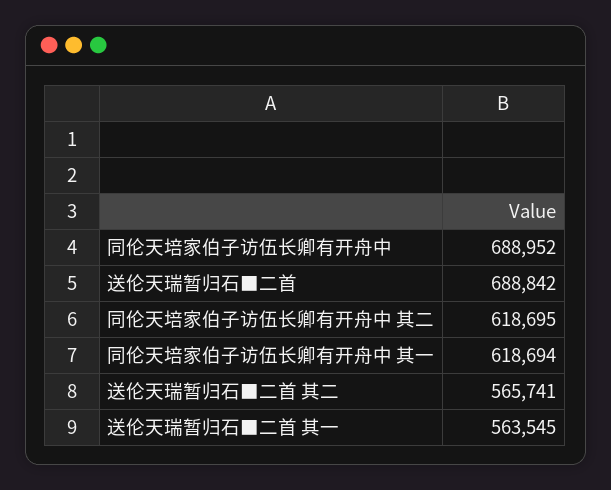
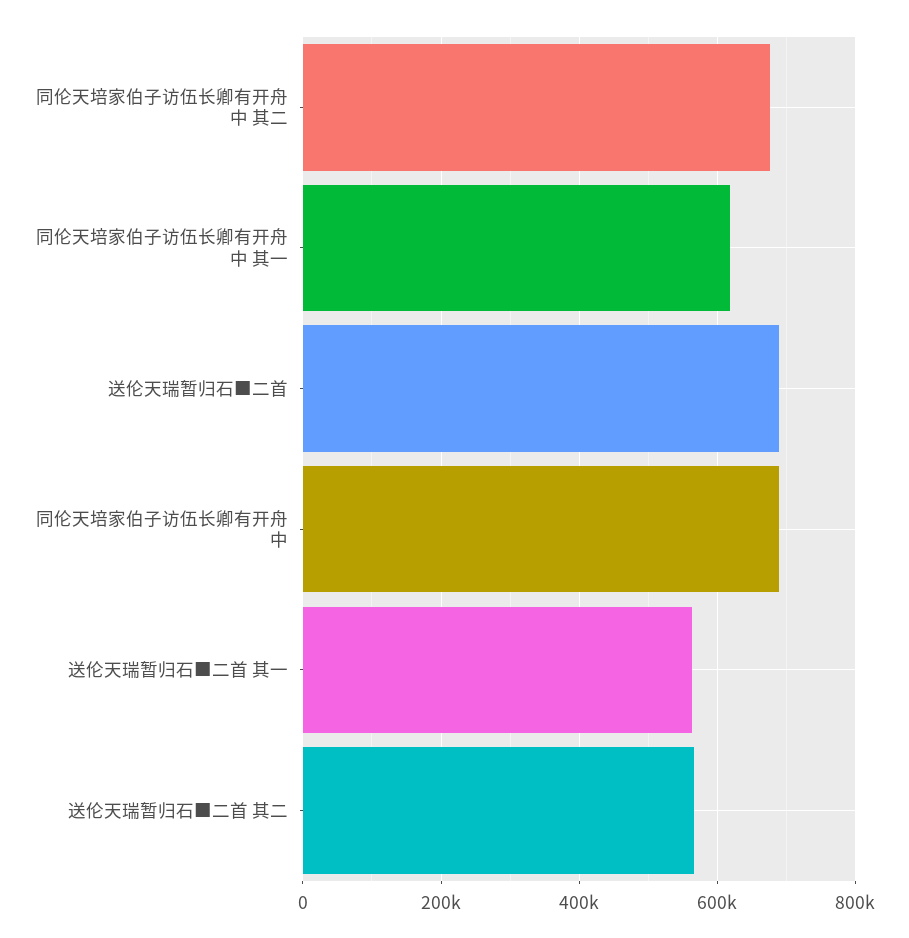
同伦天培家伯子访伍长卿有开舟中 其二: 618695 -> 680000

